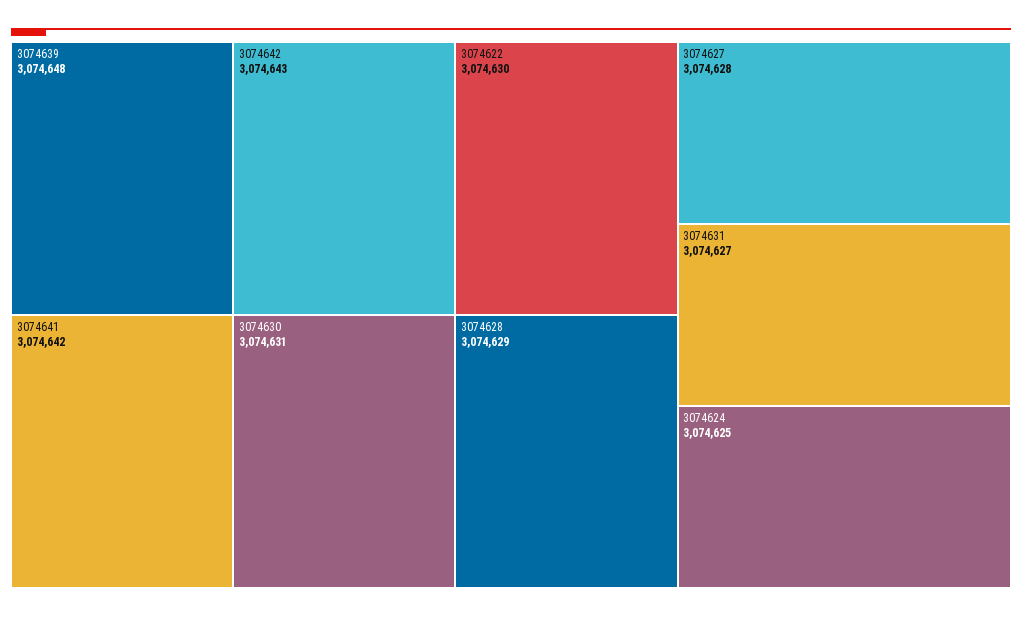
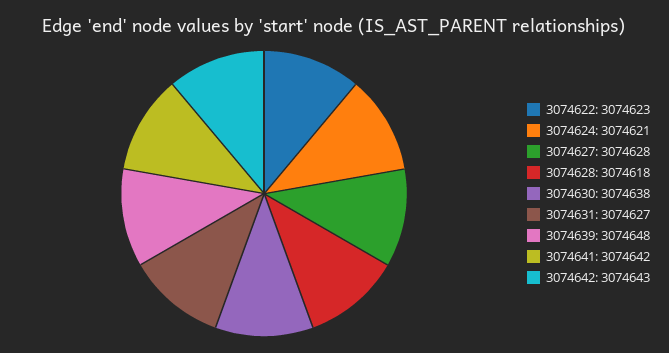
3074630: 3074631 -> 3074638
3074622: 3074630 -> 3074623
3074628: 3074629 -> 3074618
3074624: 3074625 -> 3074621

